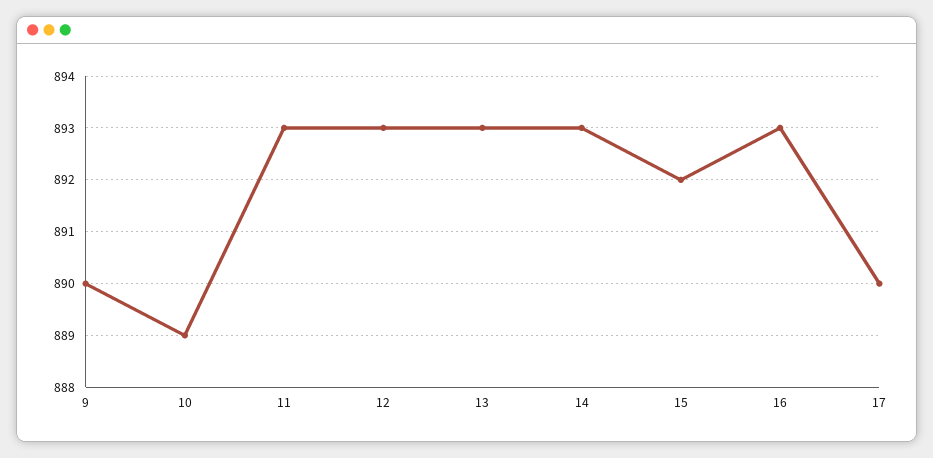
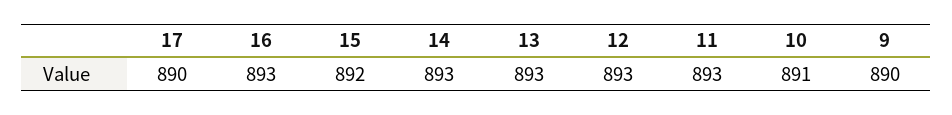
10: 889 -> 891

